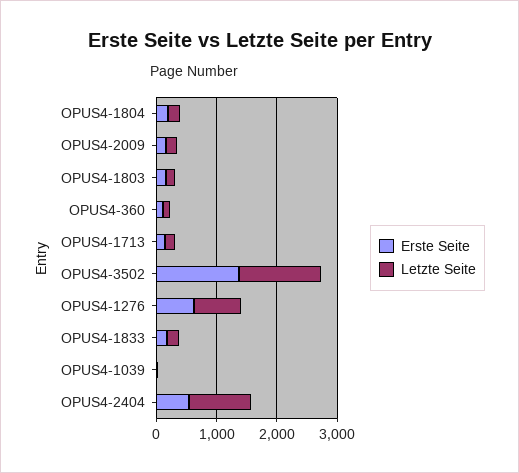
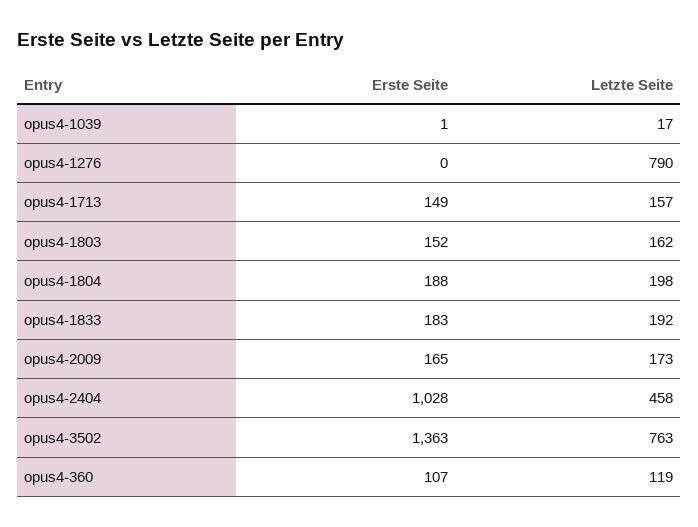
Letzte Seite, OPUS4-3502: 1400 -> 763
Erste Seite, OPUS4-1276: 600 -> 0
Erste Seite, OPUS4-2404: 600 -> 1028
Letzte Seite, OPUS4-2404: 1000 -> 458

